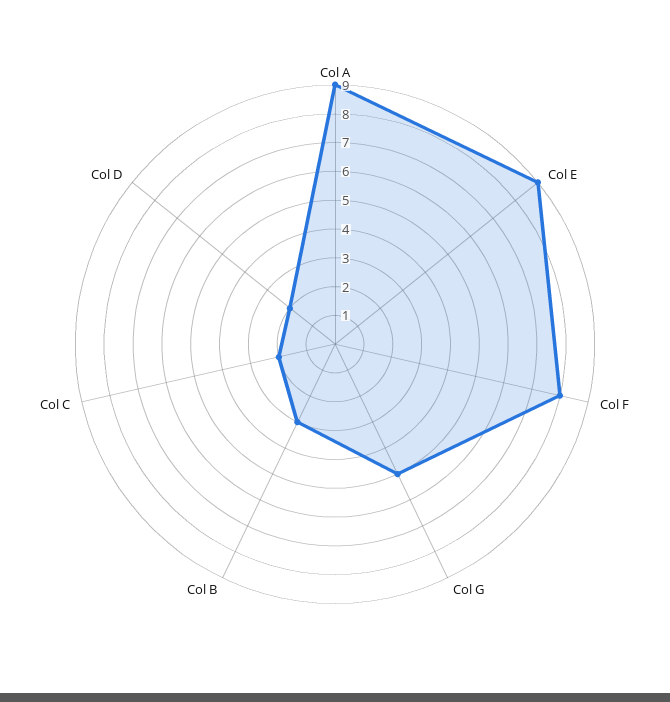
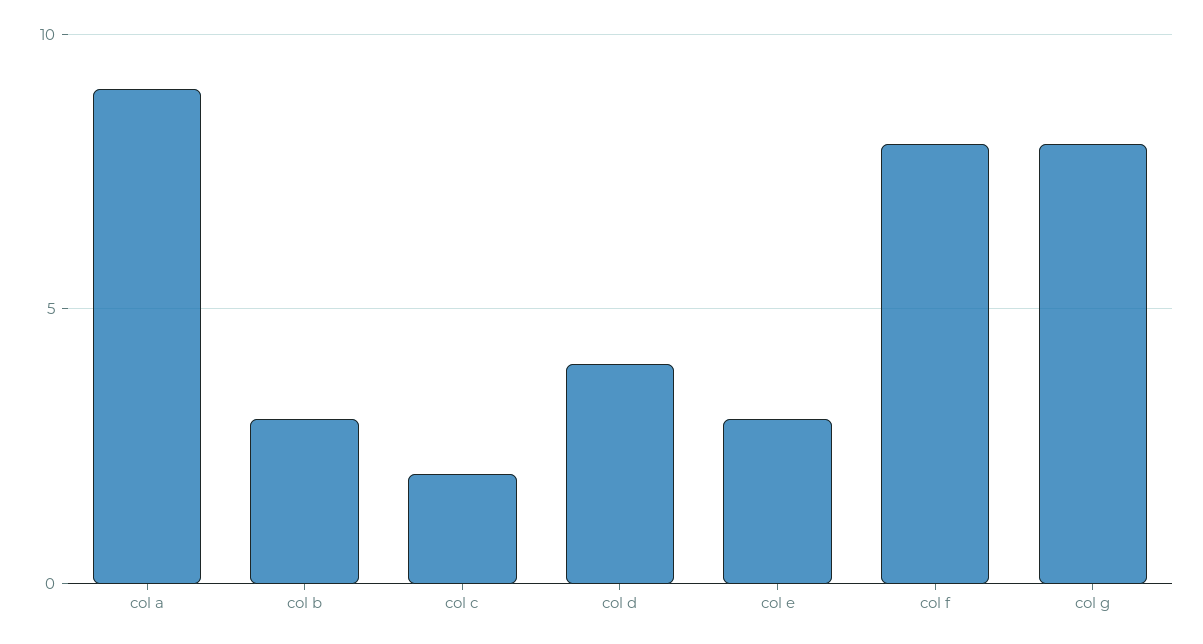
Col E: 9 -> 3
Col G: 5 -> 8
Col D: 2 -> 4

